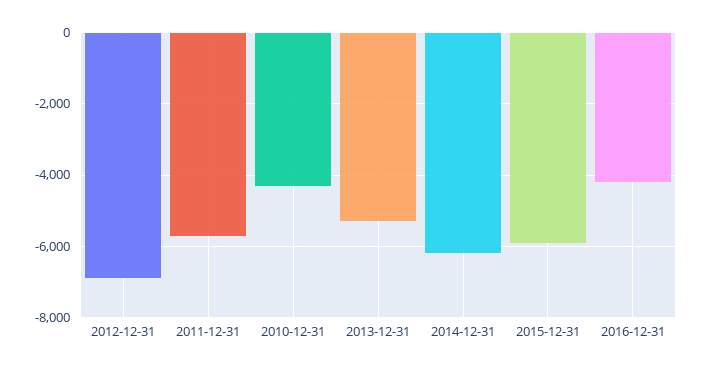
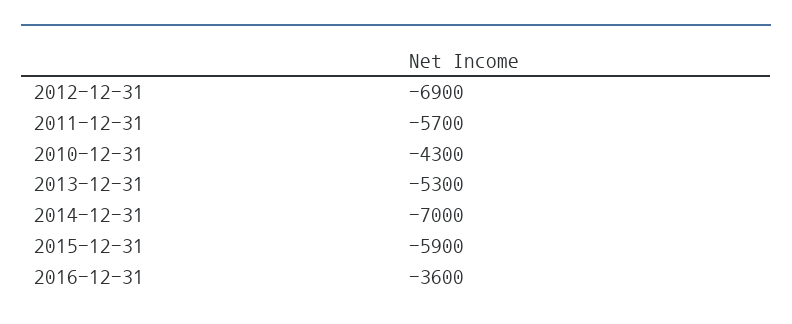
2014-12-31: -6200 -> -7000
2016-12-31: -4200 -> -3600

